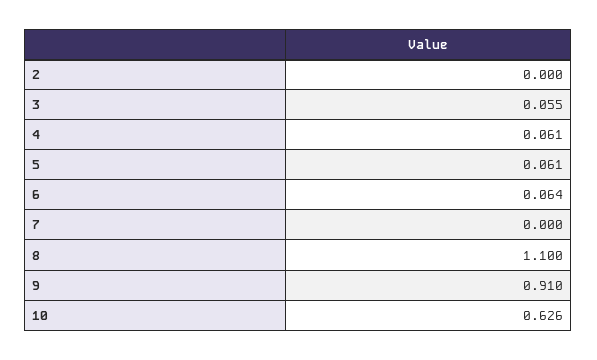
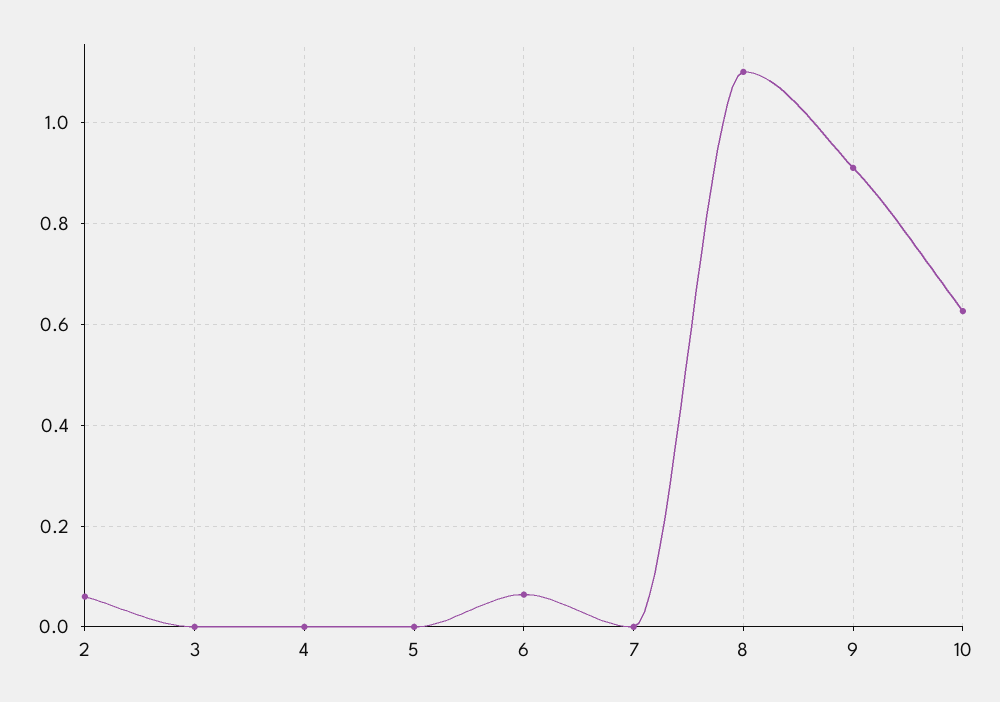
2: 0 -> 0.06
3: 0.055 -> 0
4: 0.061 -> 0
5: 0.061 -> 0

